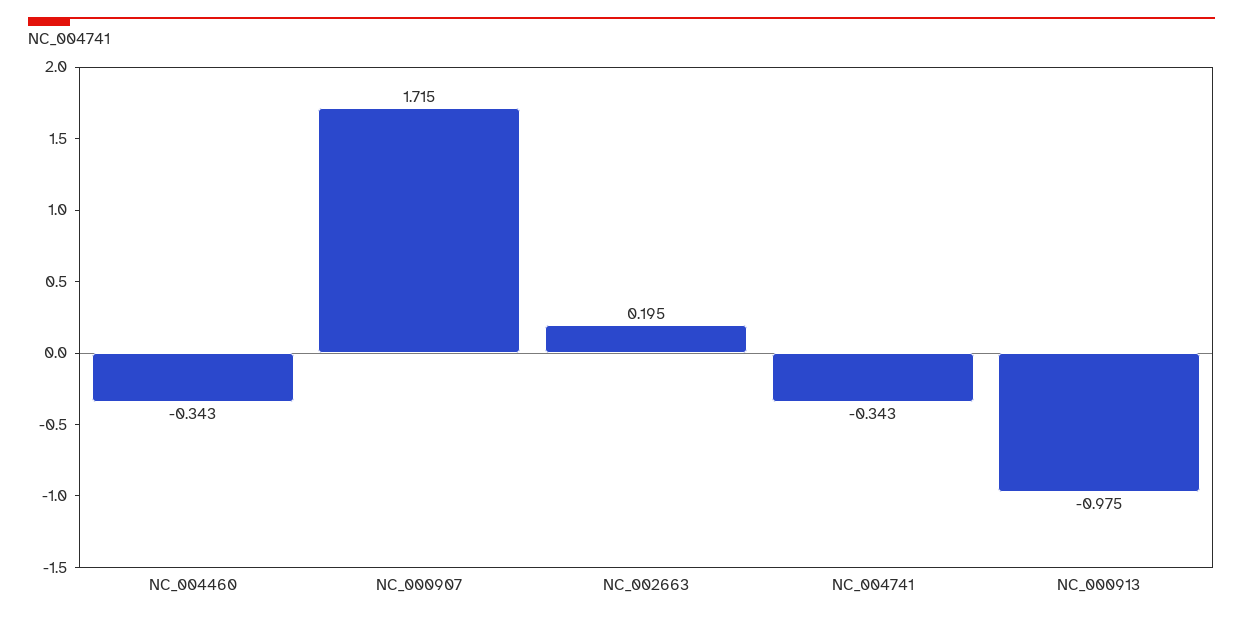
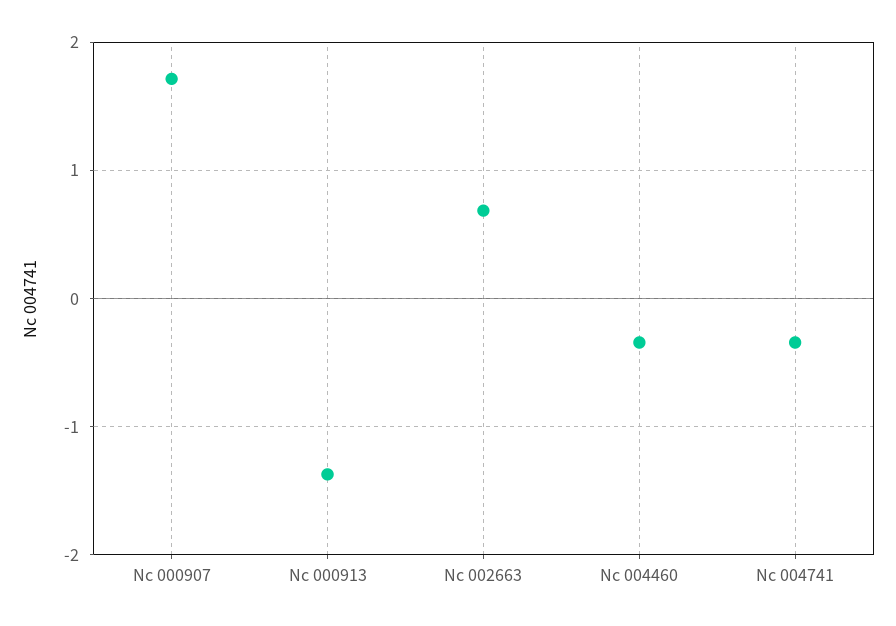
NC_002663: 0.195 -> 0.7
NC_000913: -0.975 -> -1.4

